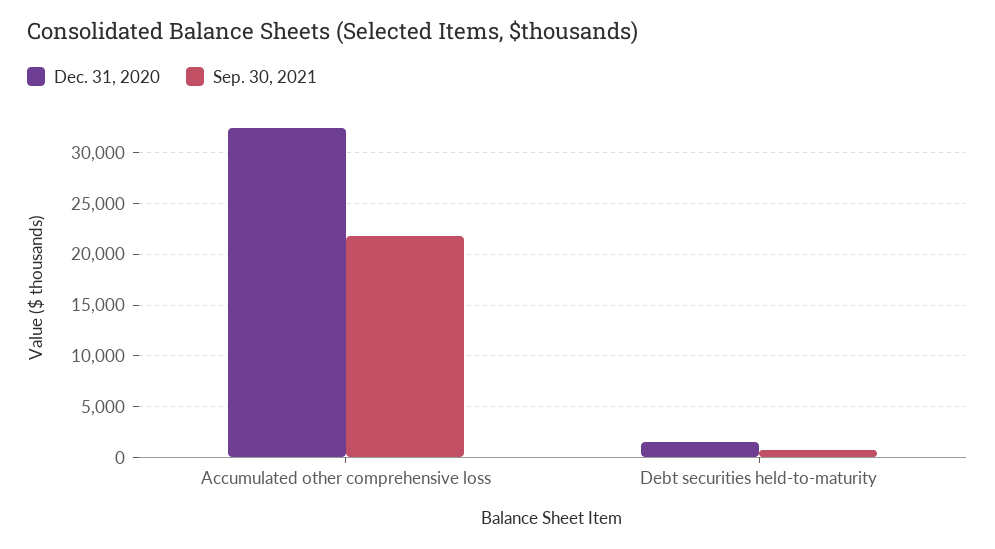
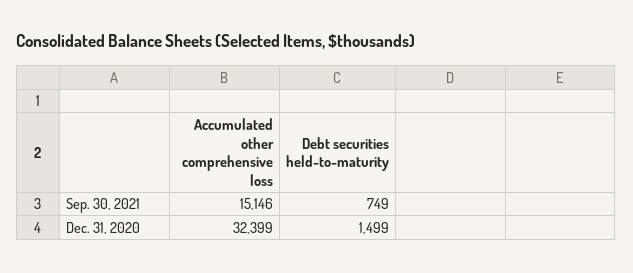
Sep. 30, 2021, Accumulated other comprehensive loss: 22000 -> 15146

